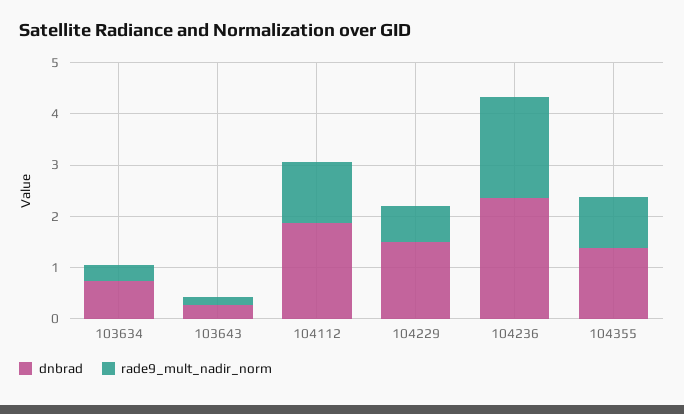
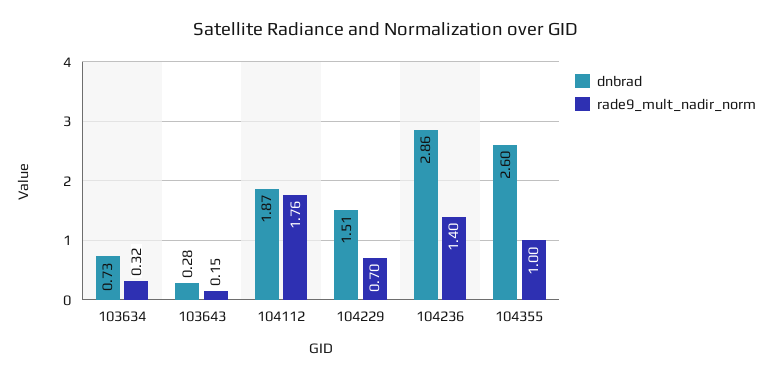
rade9_mult_nadir_norm, 104112: 1.2 -> 1.76
dnbrad, 104236: 2.4 -> 2.86
rade9_mult_nadir_norm, 104236: 2 -> 1.4
dnbrad, 104355: 1.4 -> 2.6

